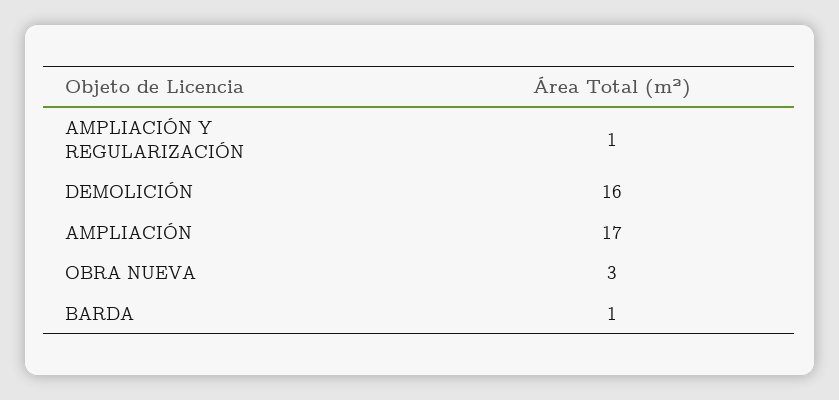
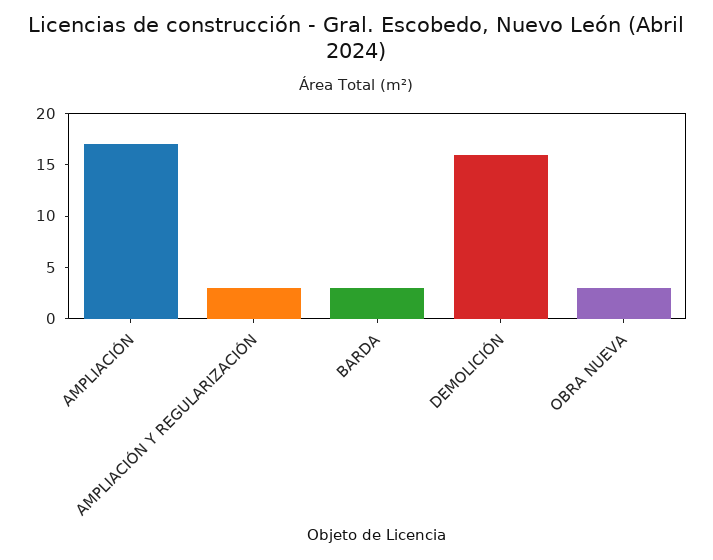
AMPLIACIÓN Y REGULARIZACIÓN: 1 -> 3
BARDA: 1 -> 3

